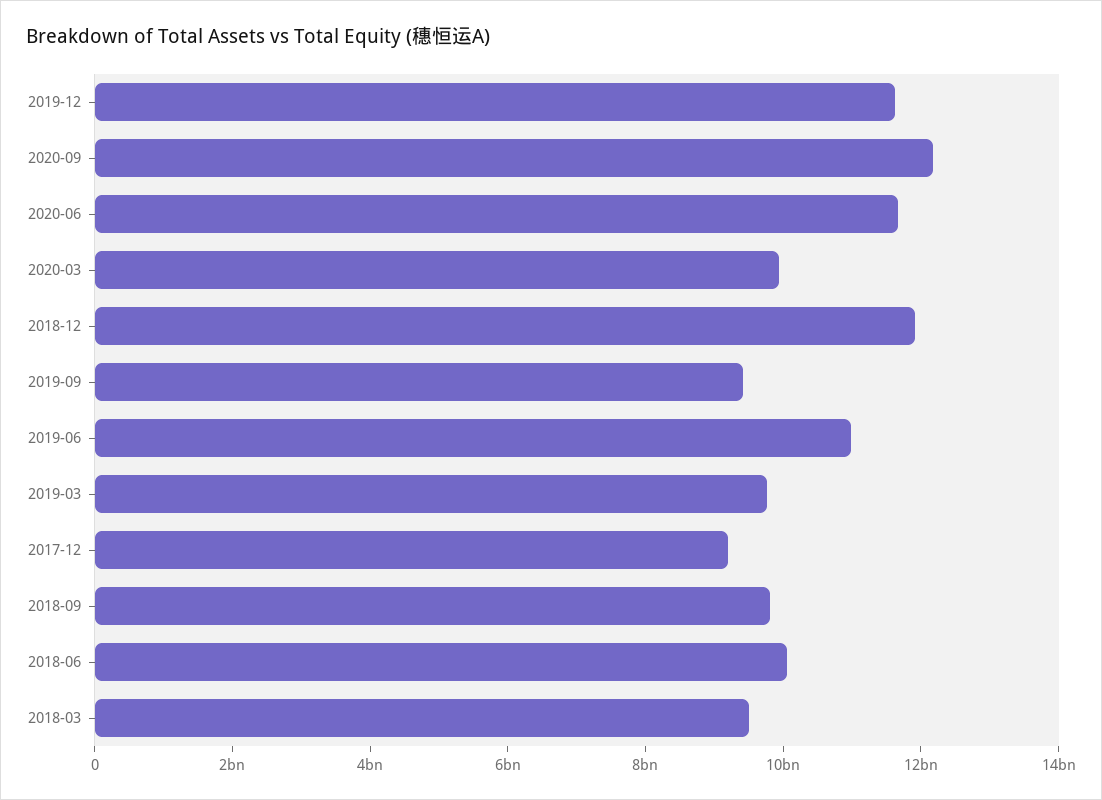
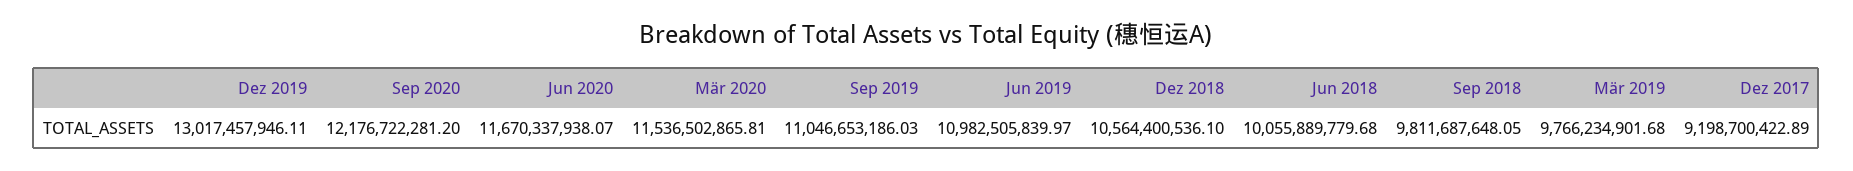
2019-12: 11500000000 -> 13017457946.11
2020-03: 10000000000 -> 11536502865.81
2018-12: 12000000000 -> 10564400536.1
2019-09: 9500000000 -> 11046653186.03
2018-03: 9500000000 -> none

